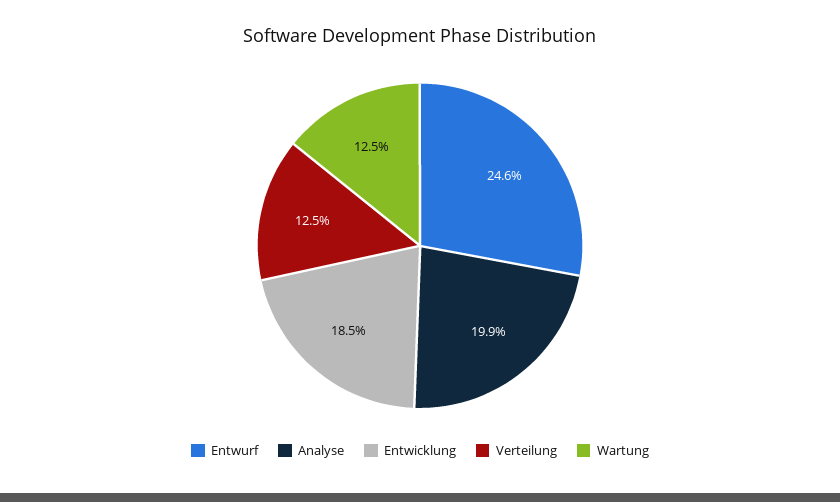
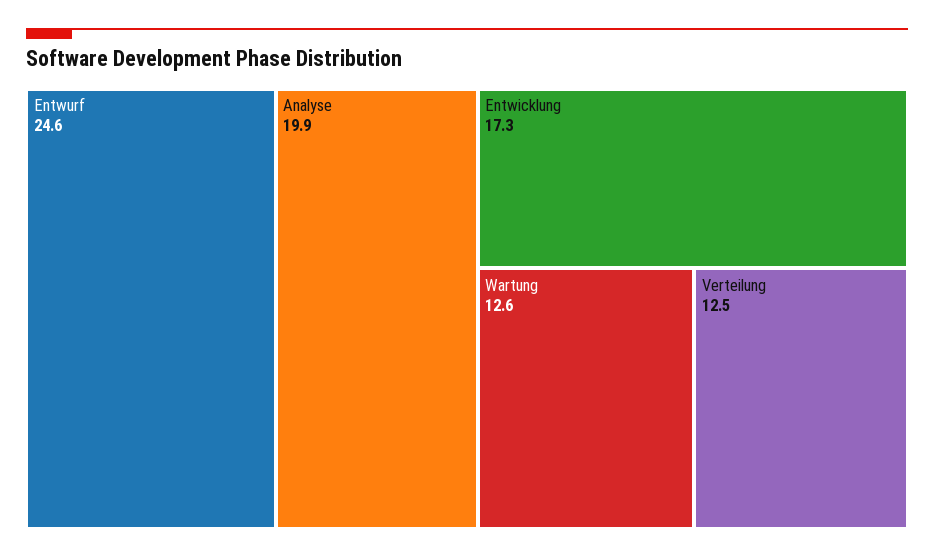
Entwicklung: 18.5 -> 17.3
Wartung: 12.5 -> 12.6

